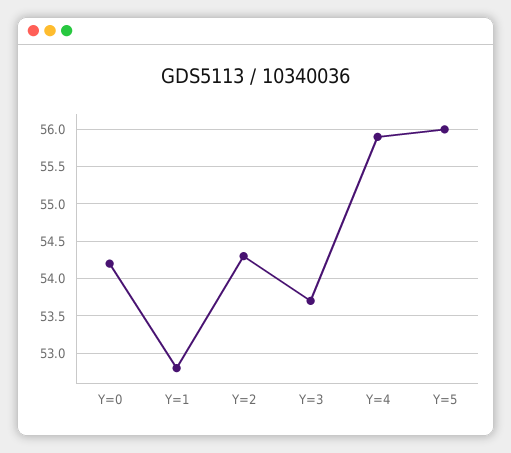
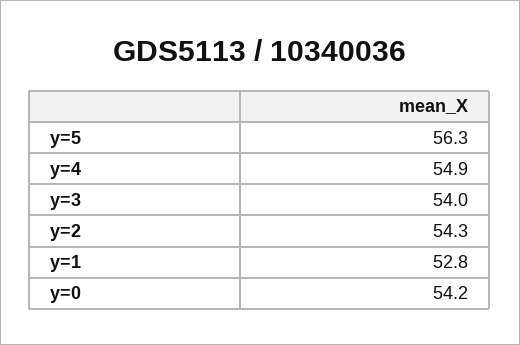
Y=3: 53.7 -> 54
Y=4: 55.9 -> 54.9
Y=5: 56 -> 56.3

